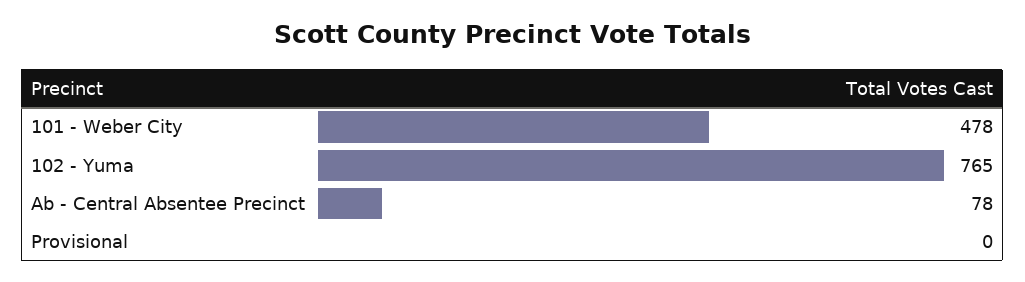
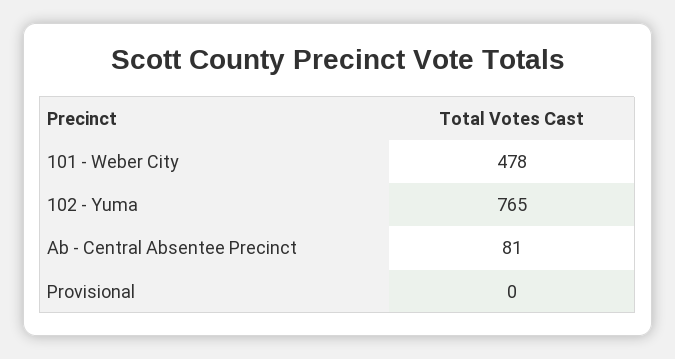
Ab - Central Absentee Precinct: 78 -> 81

